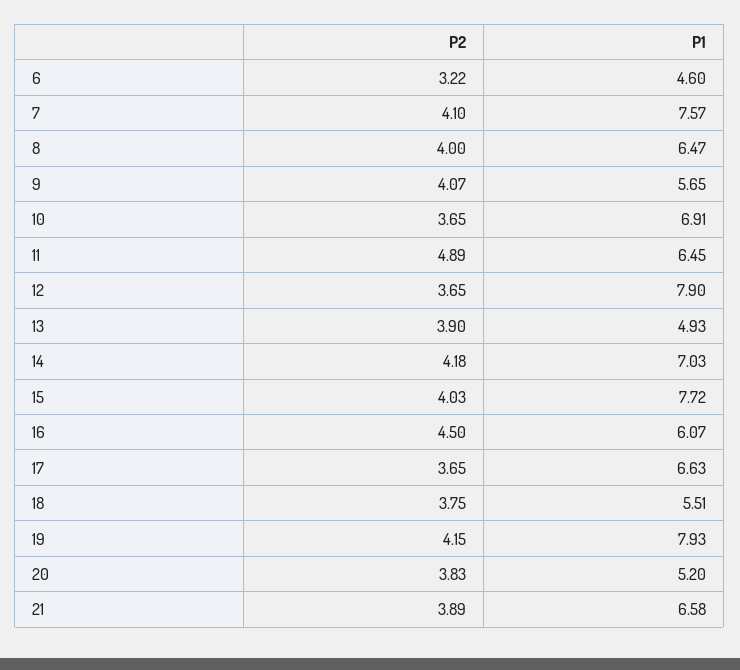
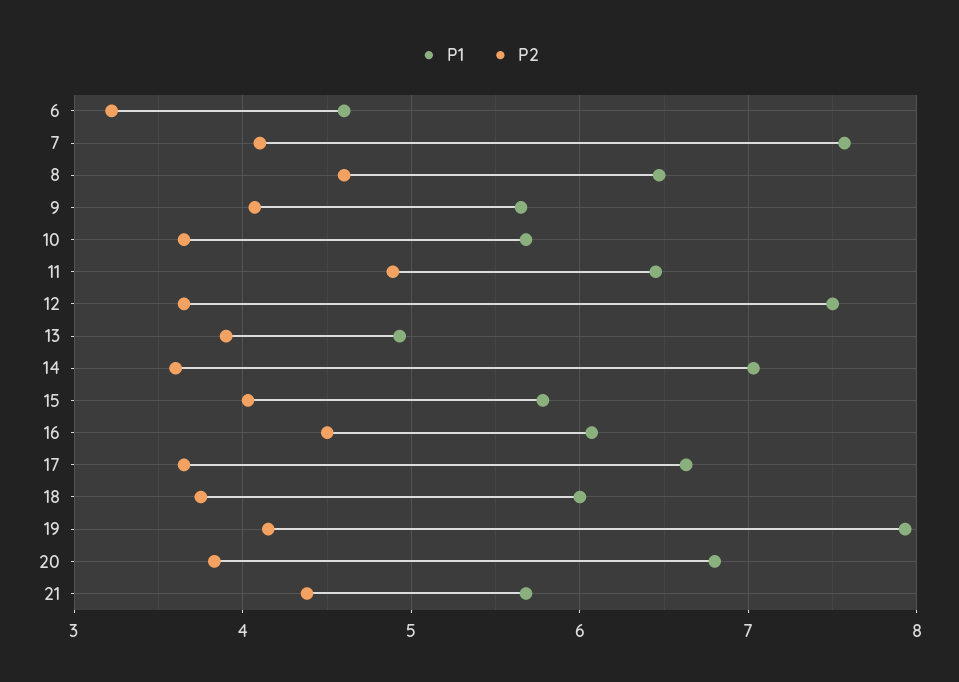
P2, 8: 4 -> 4.6
P1, 10: 6.91 -> 5.7
P1, 12: 7.9 -> 7.5
P2, 14: 4.18 -> 3.6
P1, 15: 7.72 -> 5.8
P1, 18: 5.51 -> 6
P1, 20: 5.2 -> 6.8
P2, 21: 3.89 -> 4.4
P1, 21: 6.58 -> 5.7

